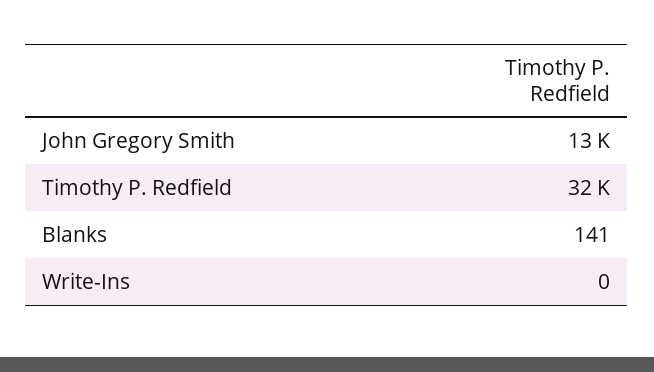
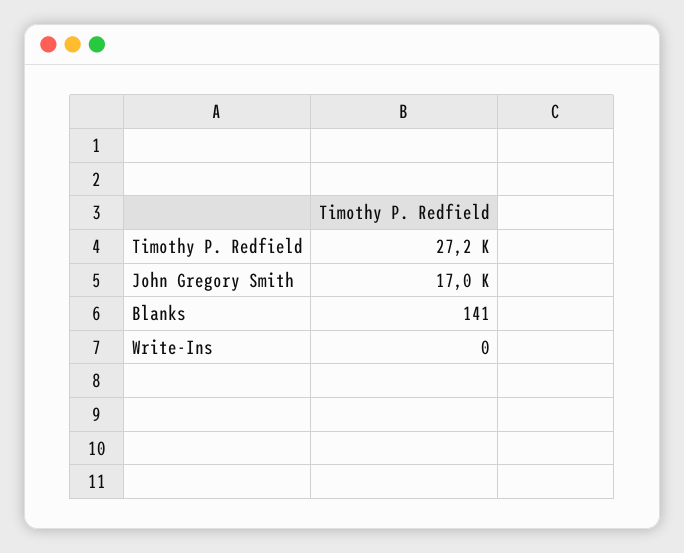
John Gregory Smith: 13000 -> 17000
Timothy P. Redfield: 32000 -> 27200

